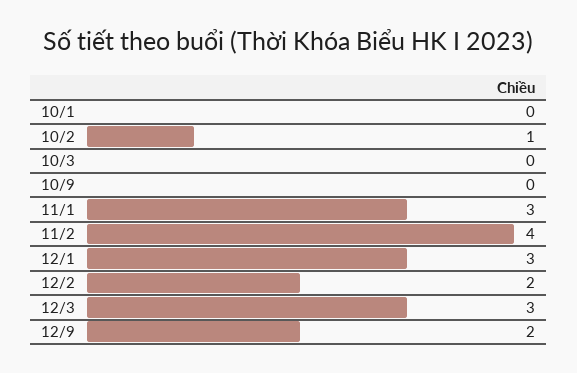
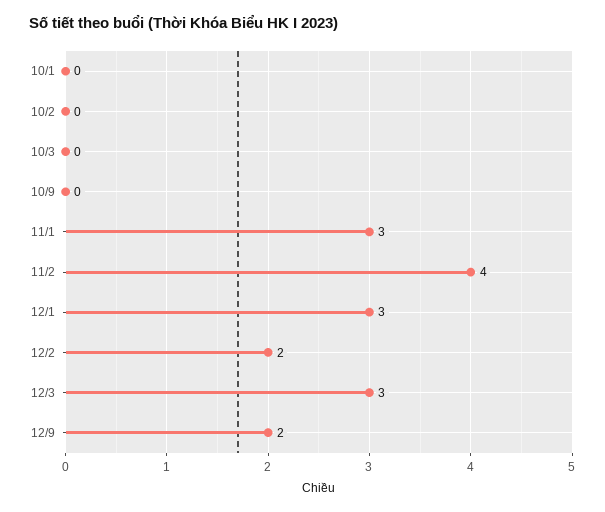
10/2: 1 -> 0

